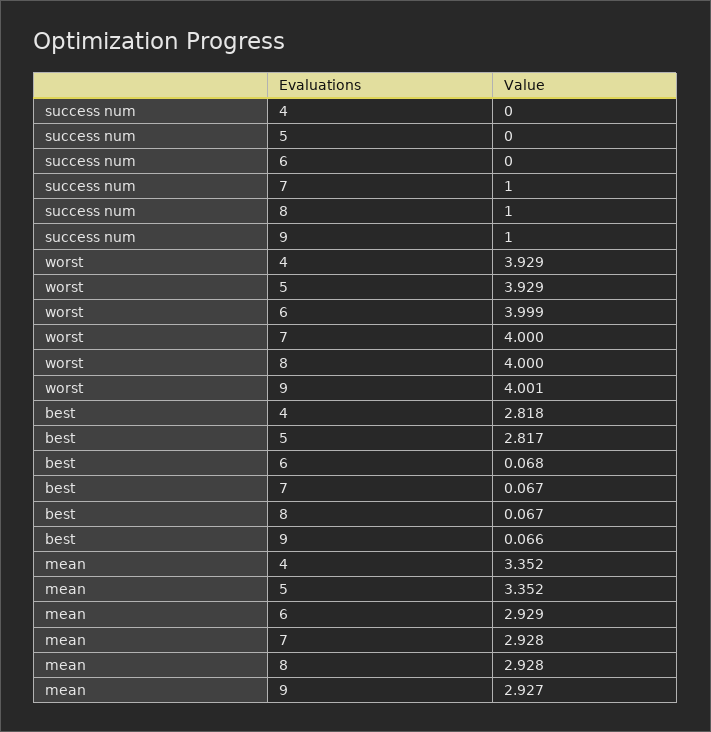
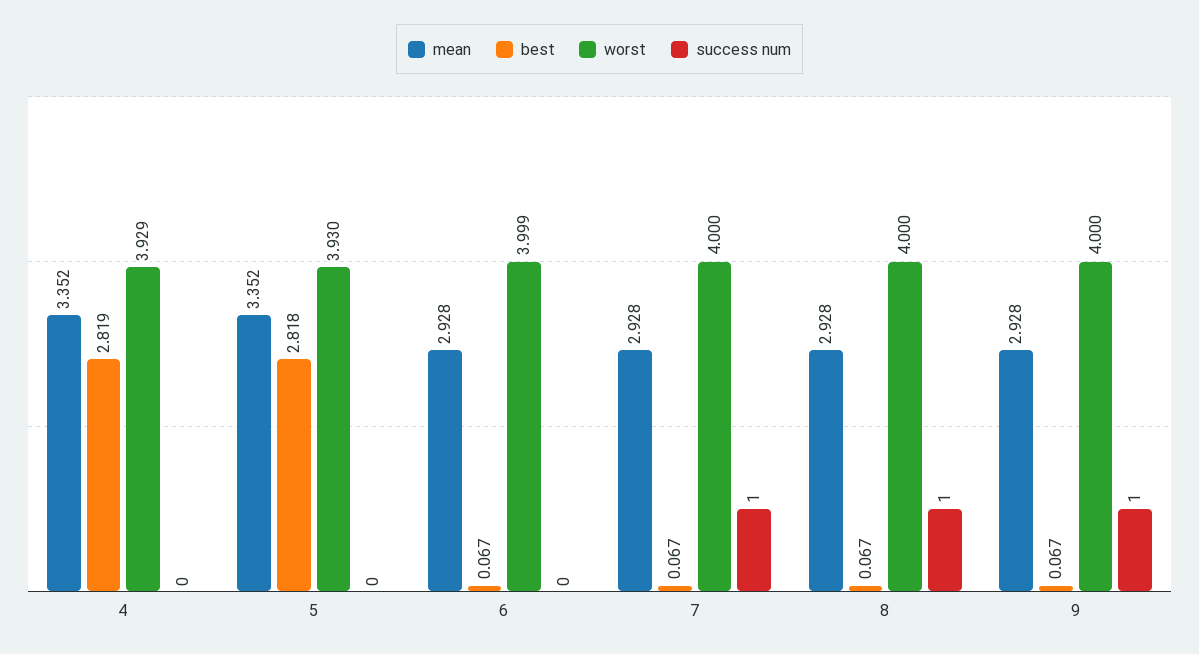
worst, 5: 3.929 -> 3.93
worst, 9: 4.001 -> 4
best, 4: 2.818 -> 2.819
best, 5: 2.817 -> 2.818
best, 6: 0.068 -> 0.067
best, 9: 0.066 -> 0.067
mean, 6: 2.929 -> 2.928
mean, 9: 2.927 -> 2.928

